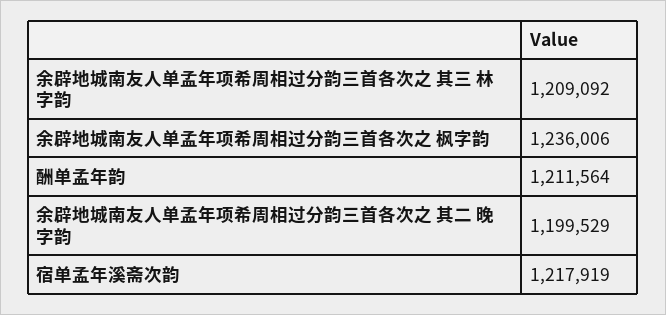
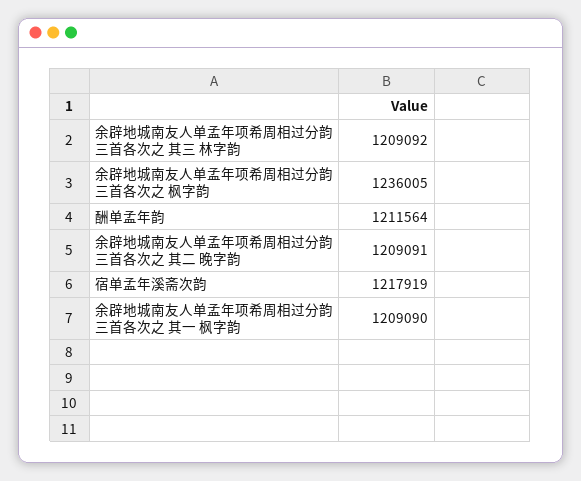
余辟地城南友人单孟年项希周相过分韵三首各次之 枫字韵: 1236006 -> 1236005
余辟地城南友人单孟年项希周相过分韵三首各次之 其二 晚字韵: 1199529 -> 1209091
余辟地城南友人单孟年项希周相过分韵三首各次之 其一 枫字韵: none -> 1209090

